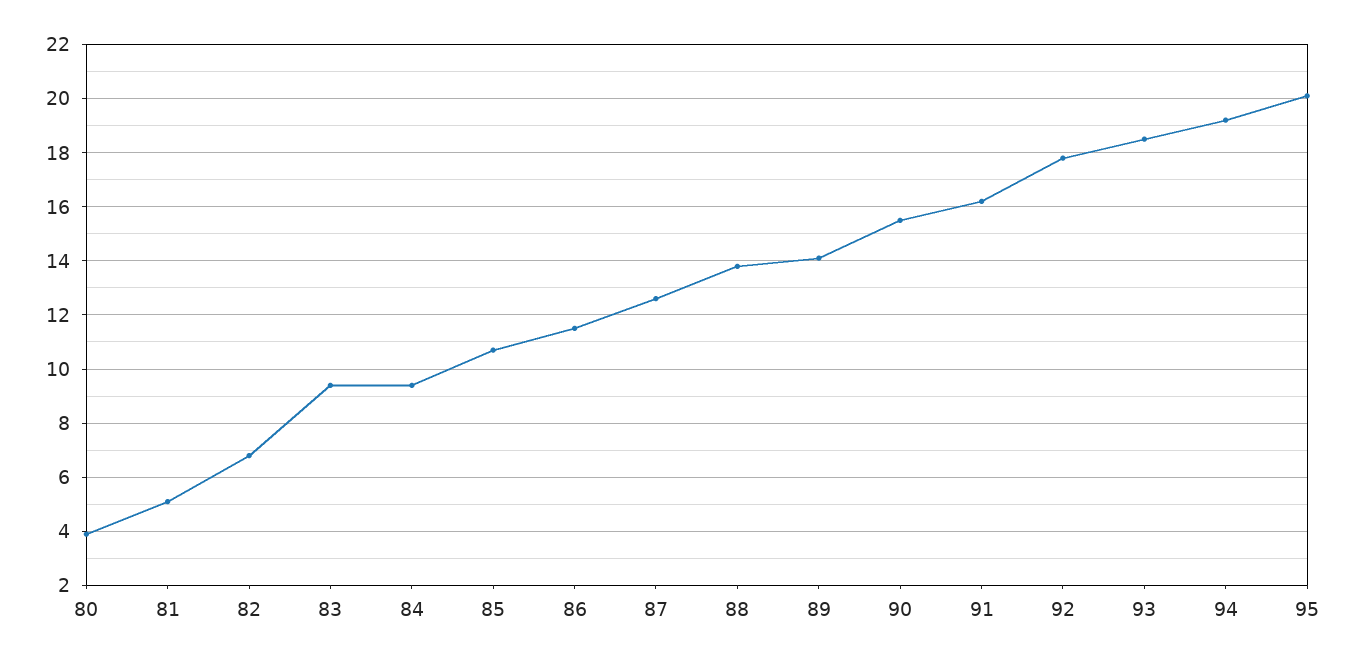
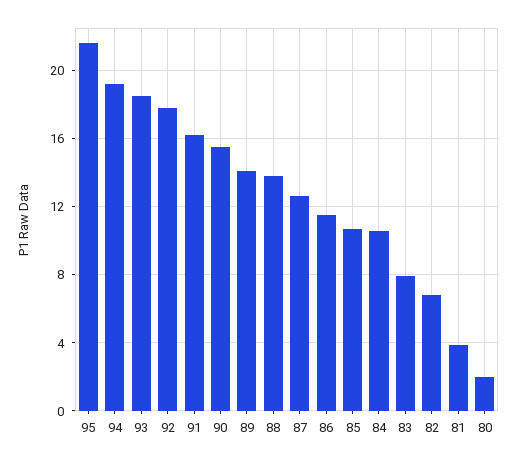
80: 4 -> 2
81: 5 -> 4
83: 9.5 -> 8
84: 9.5 -> 10.5
95: 20 -> 21.5

